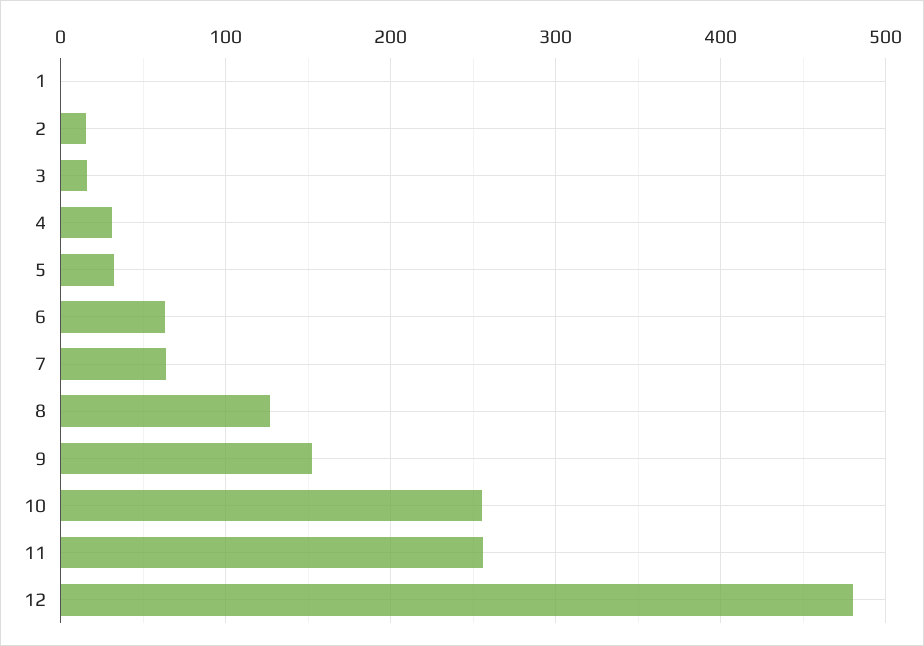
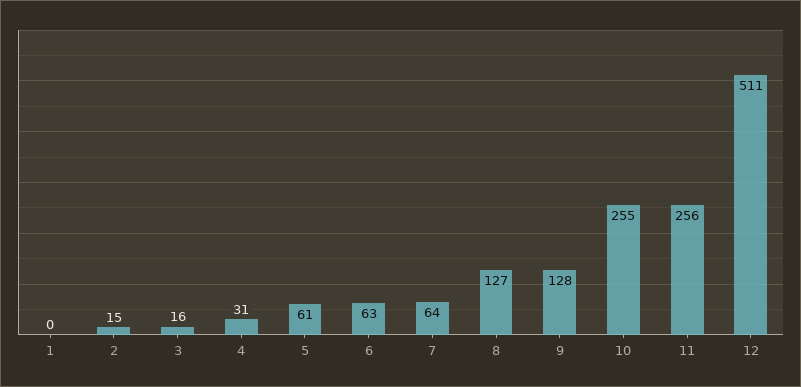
5: 30 -> 61
9: 150 -> 128
12: 480 -> 511

